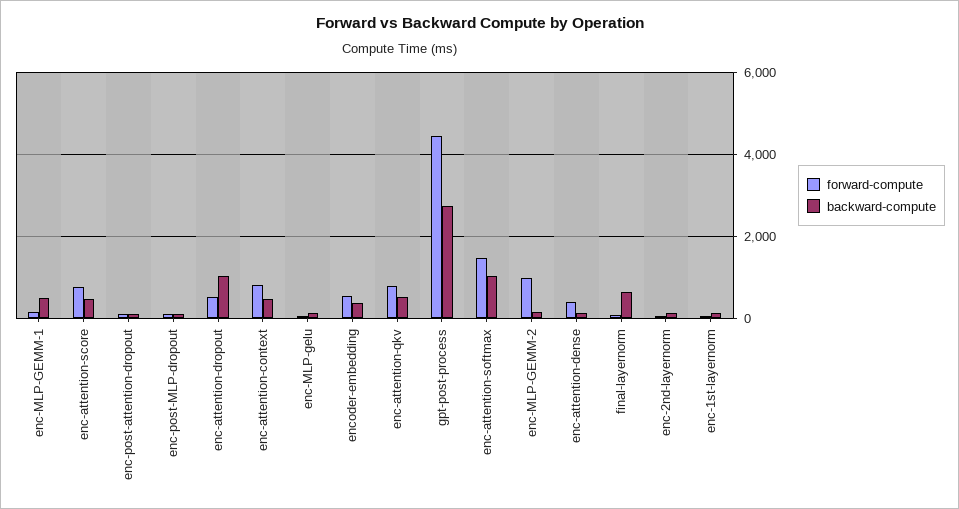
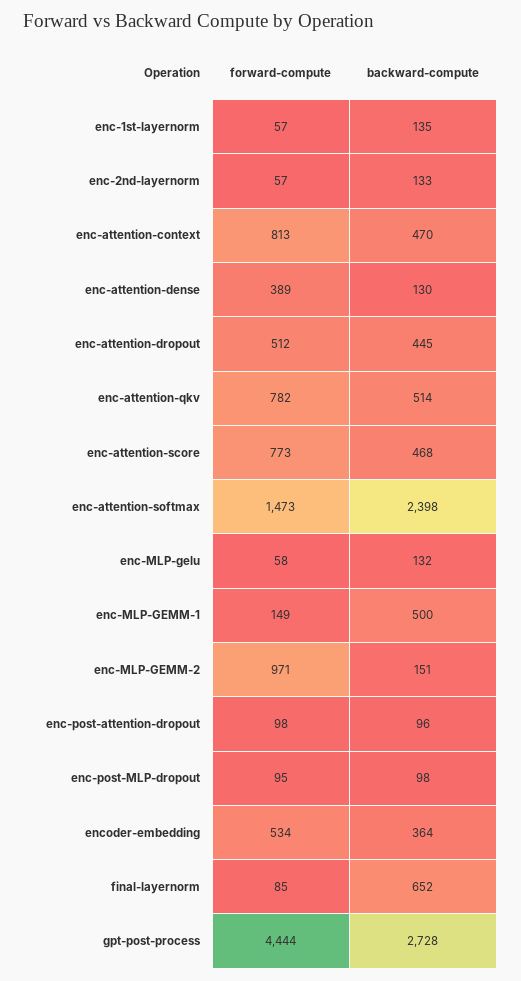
backward-compute, enc-attention-dropout: 1000 -> 445
backward-compute, enc-attention-softmax: 1000 -> 2398

